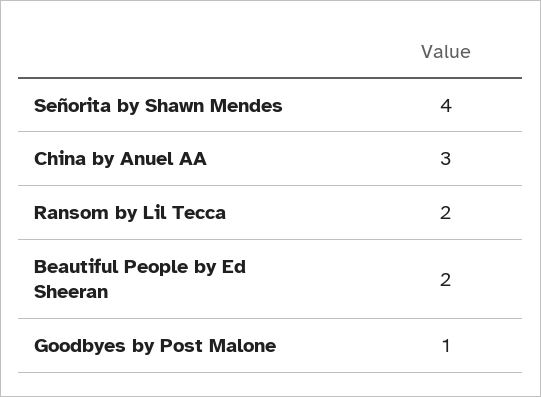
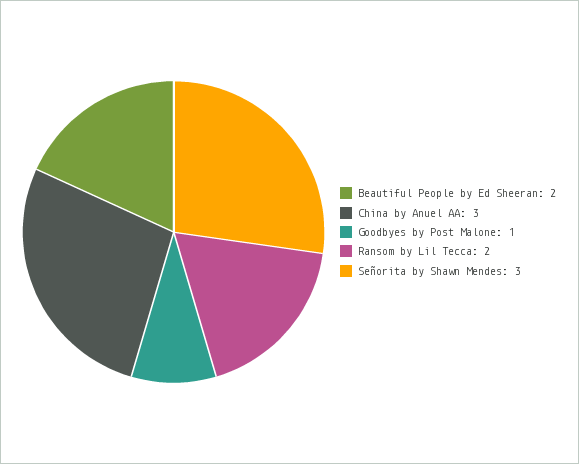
Señorita by Shawn Mendes: 4 -> 3

